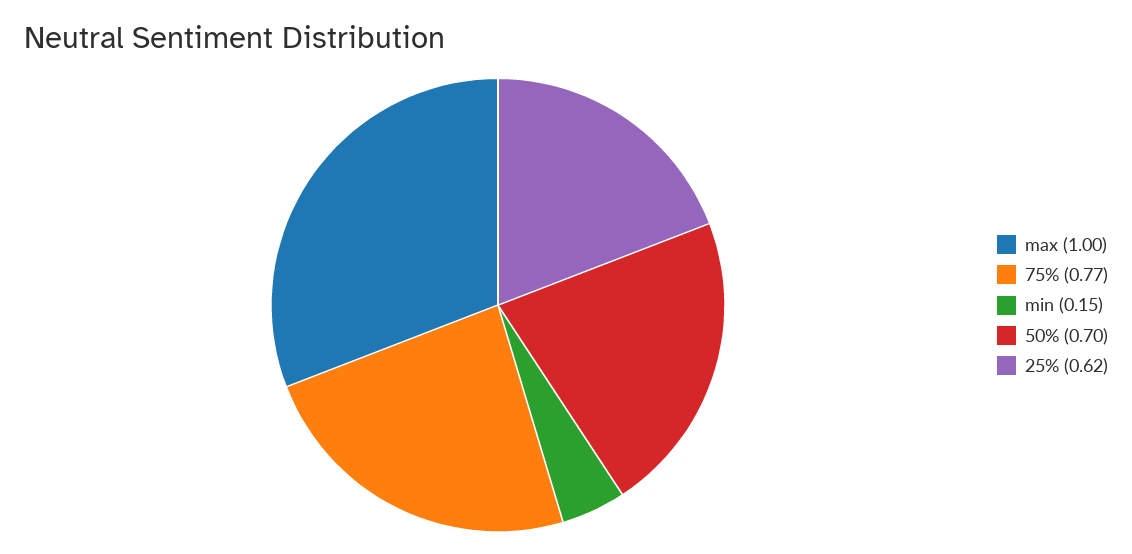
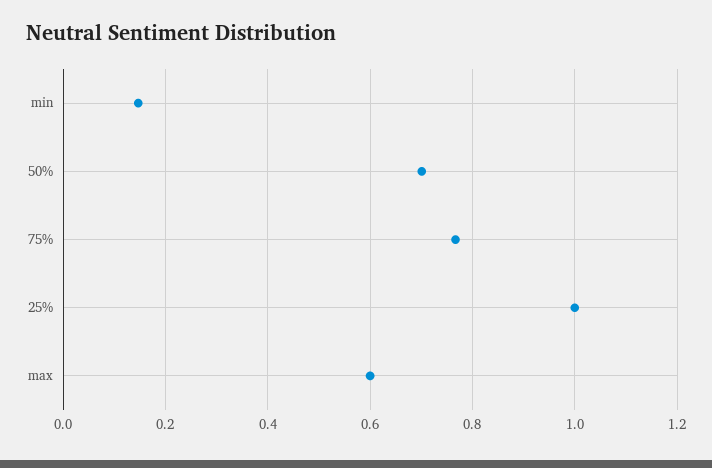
max: 1 -> 0.6
25%: 0.62 -> 1

